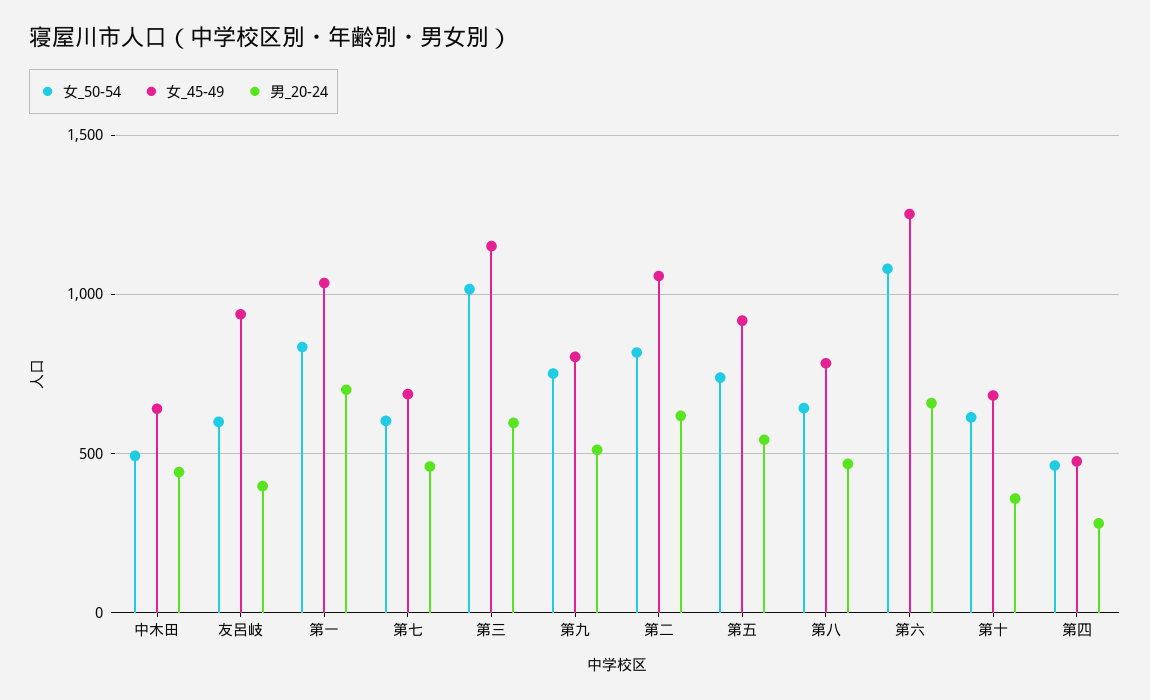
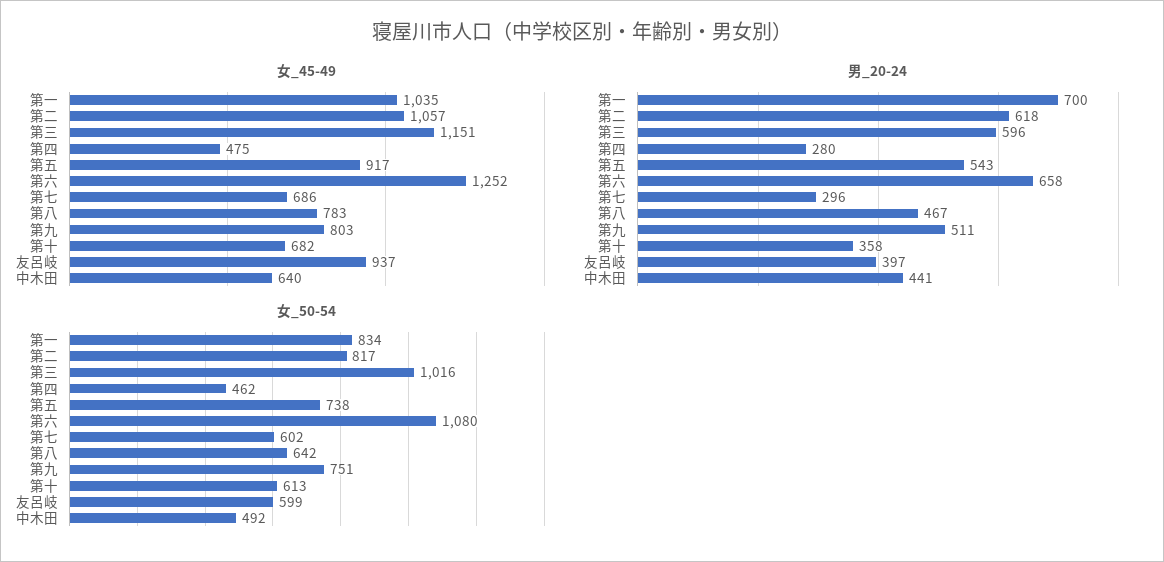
男_20-24, 第七: 450 -> 296

